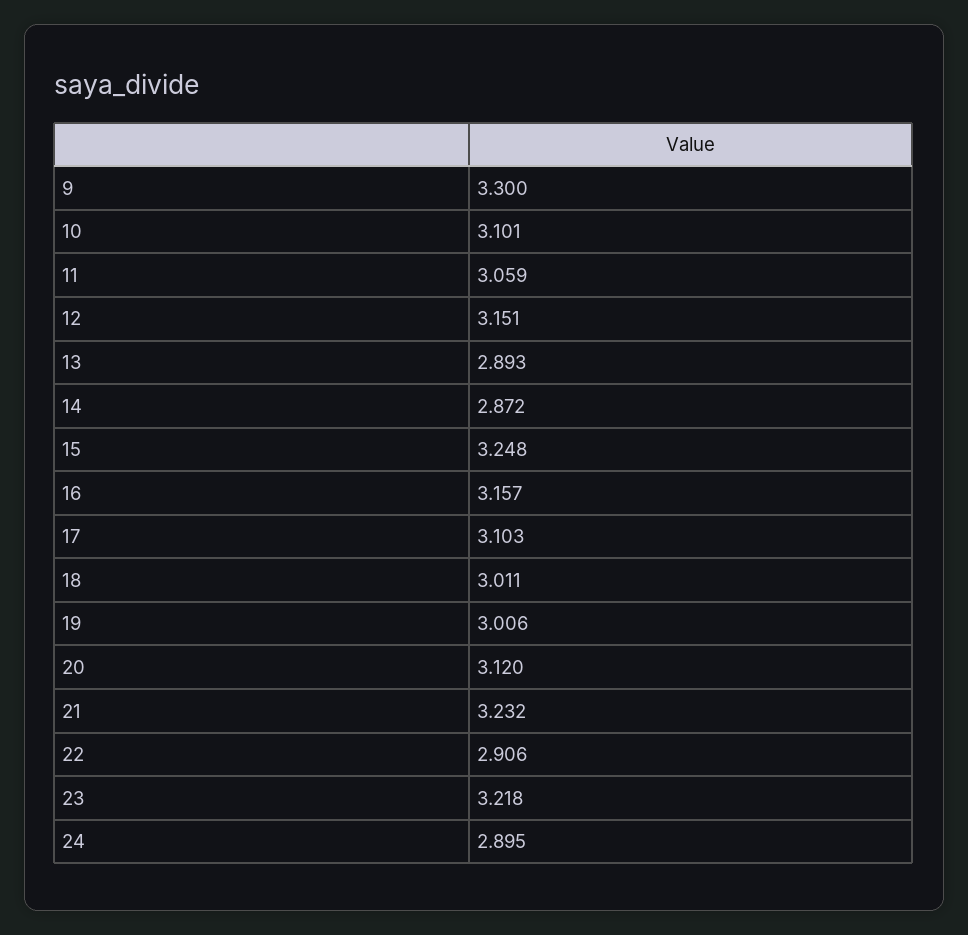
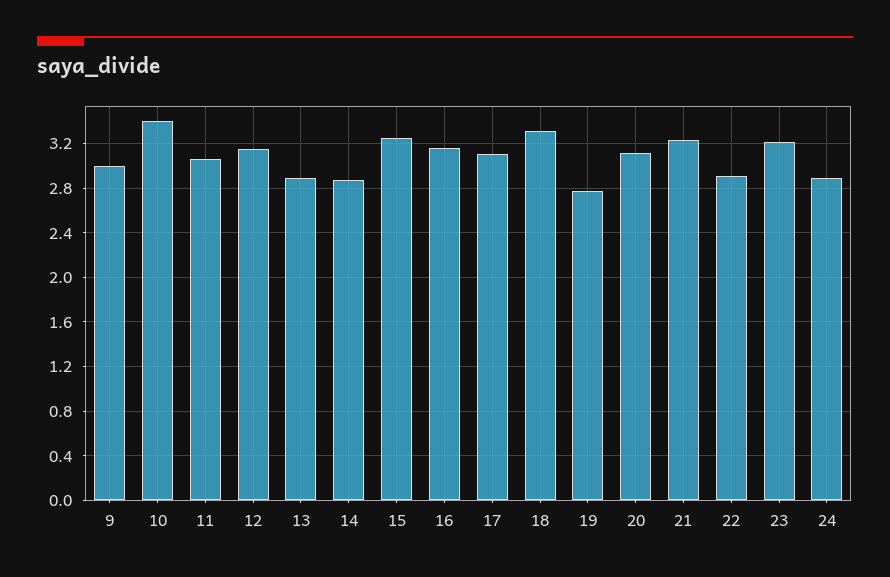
9: 3.3 -> 3
10: 3.101 -> 3.4
18: 3.011 -> 3.3
19: 3.006 -> 2.8

